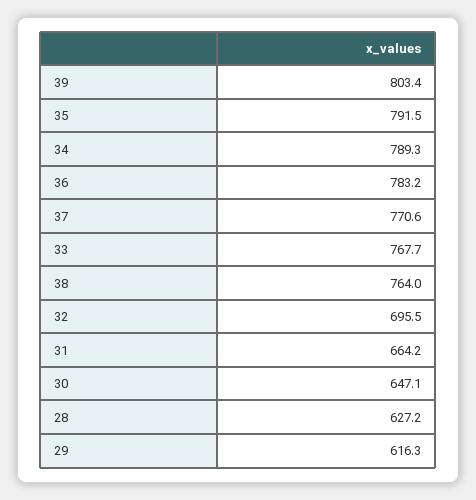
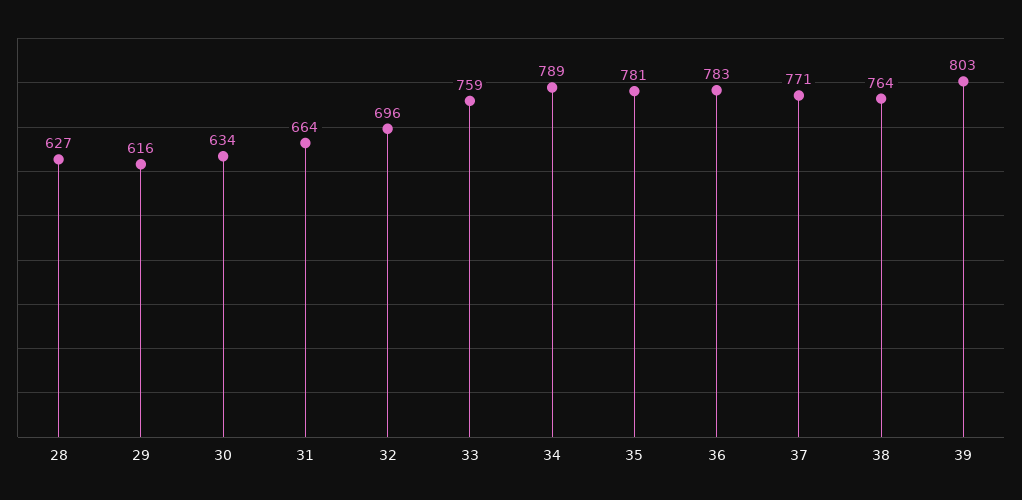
35: 791.5 -> 781
33: 767.7 -> 759
30: 647.1 -> 634

